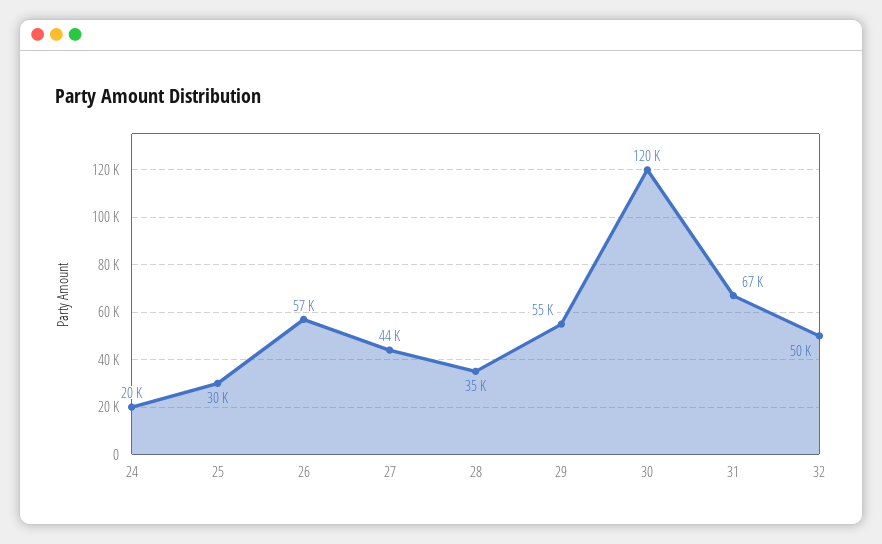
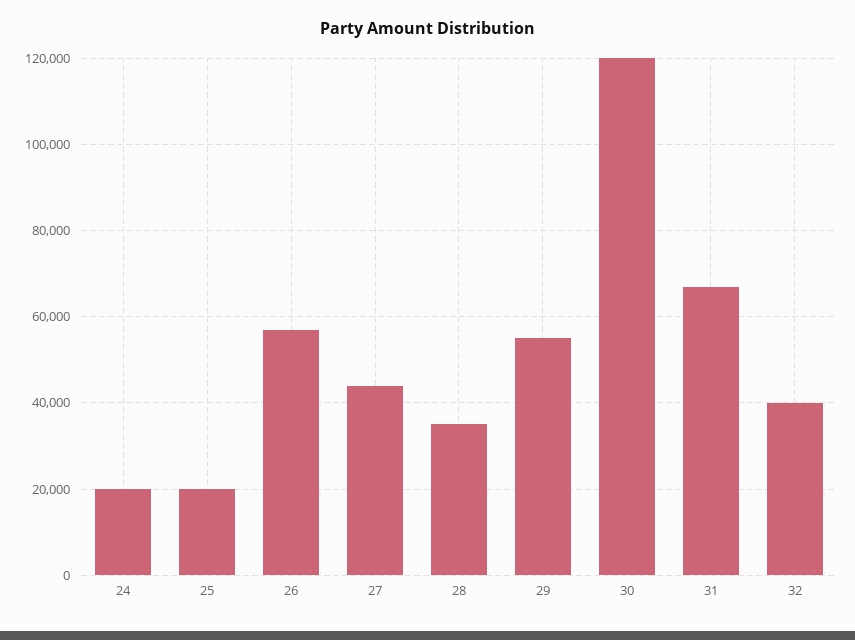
25: 30000 -> 20000
32: 50000 -> 40000

